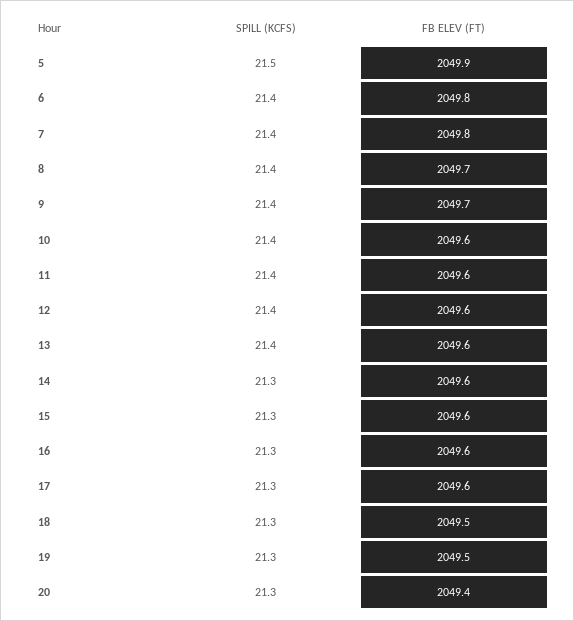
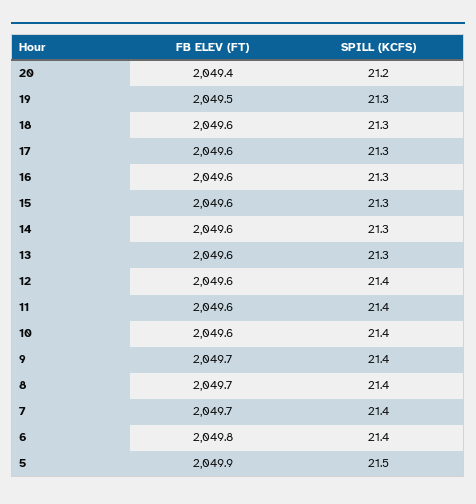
FB ELEV (FT), 7: 2049.8 -> 2049.7
SPILL (KCFS), 13: 21.4 -> 21.3
FB ELEV (FT), 18: 2049.5 -> 2049.6
SPILL (KCFS), 20: 21.3 -> 21.2

